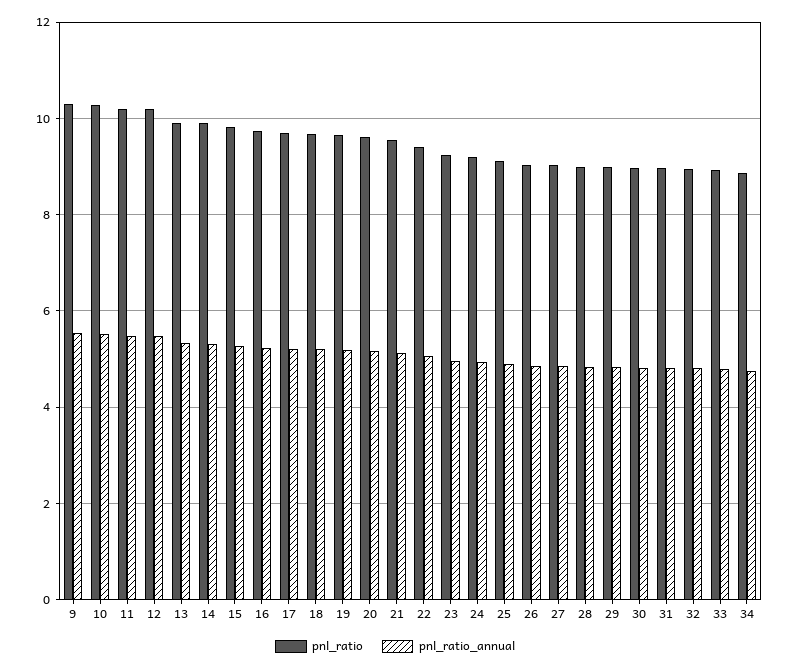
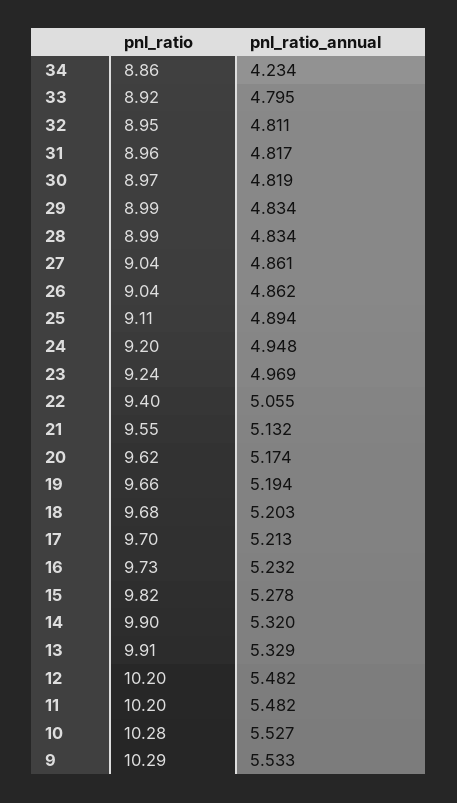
pnl_ratio_annual, 34: 4.8 -> 4.234

